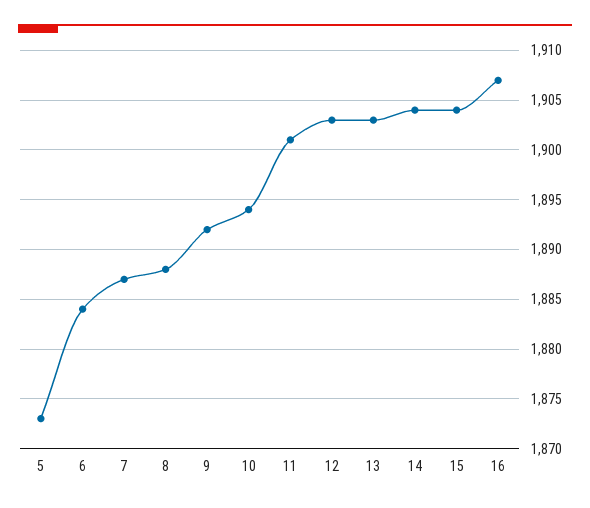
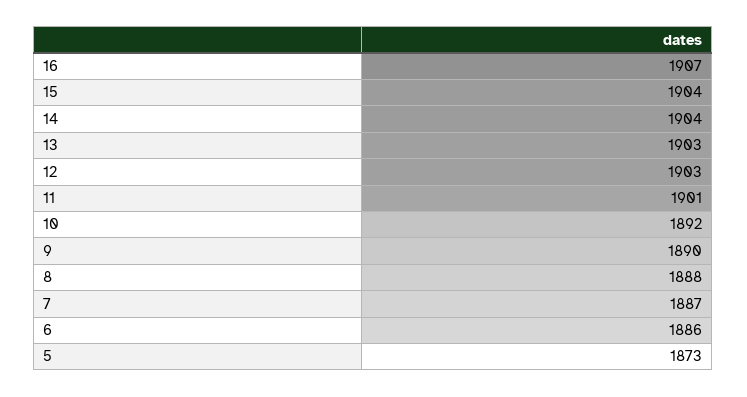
6: 1884 -> 1886
9: 1892 -> 1890
10: 1894 -> 1892

